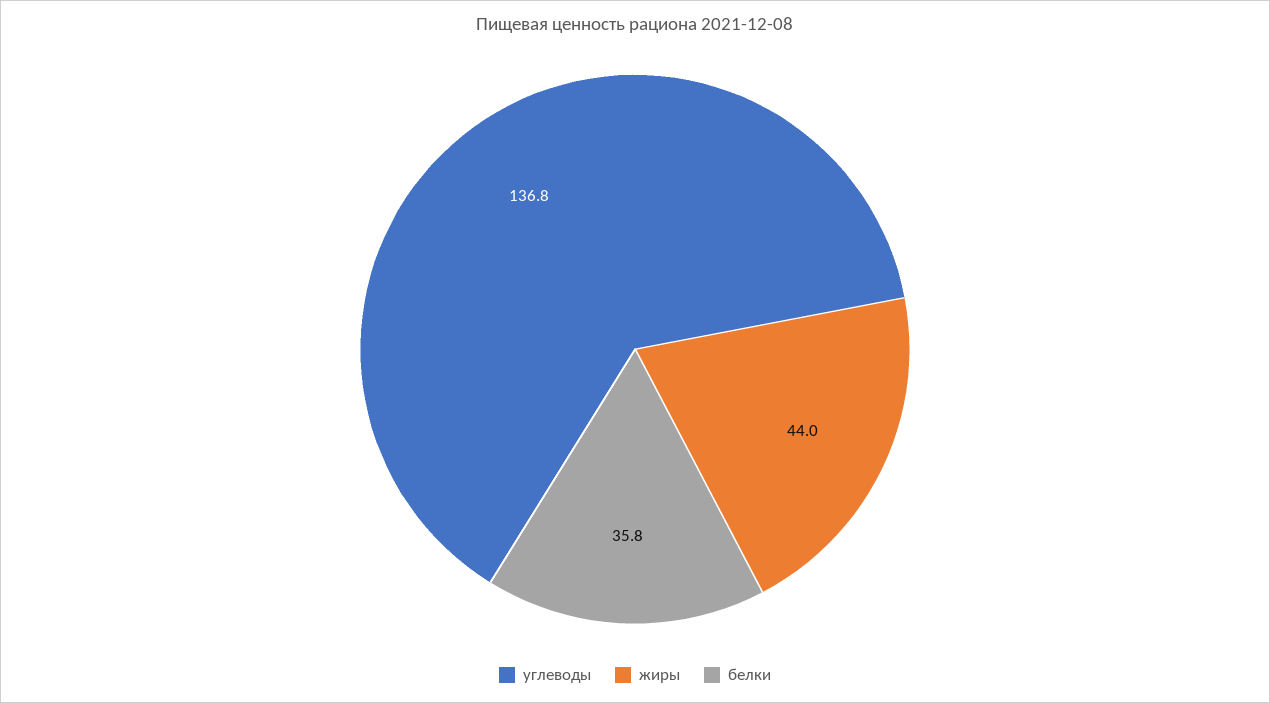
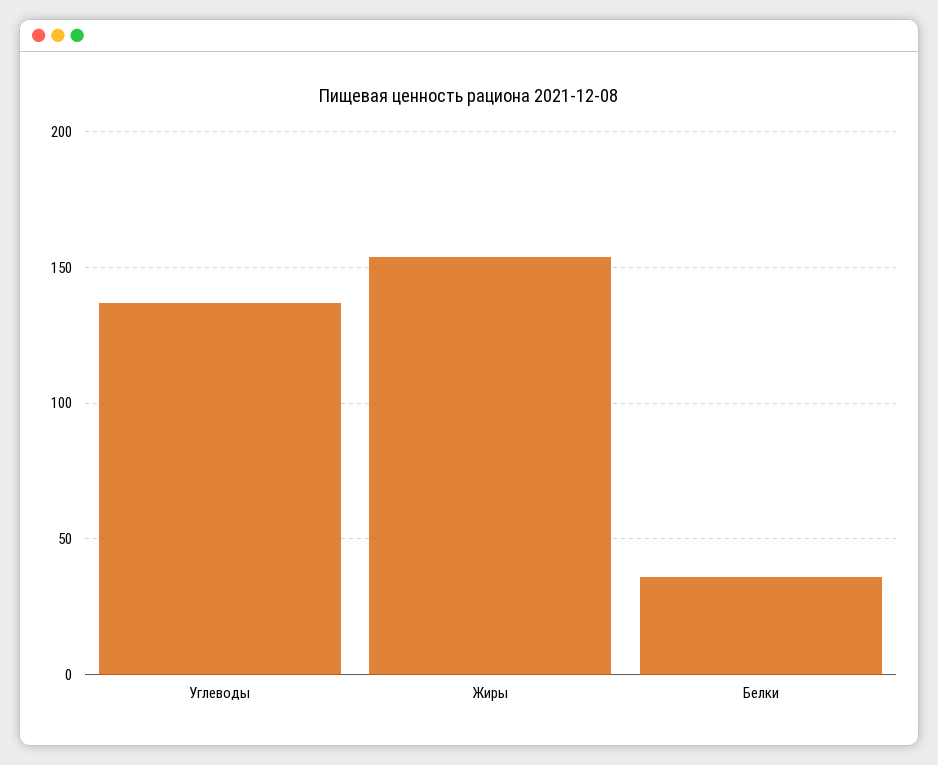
жиры: 44 -> 155

